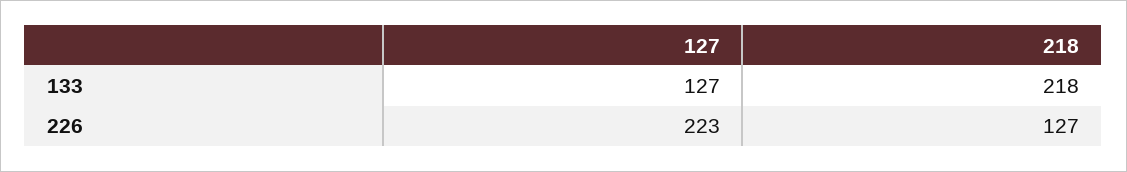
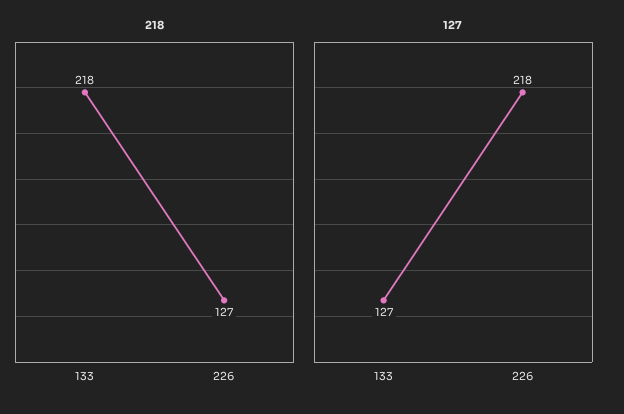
127, 226: 223 -> 218

